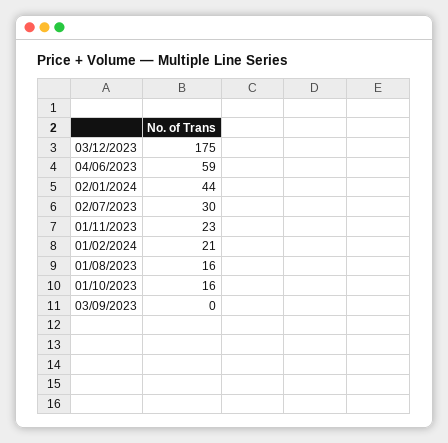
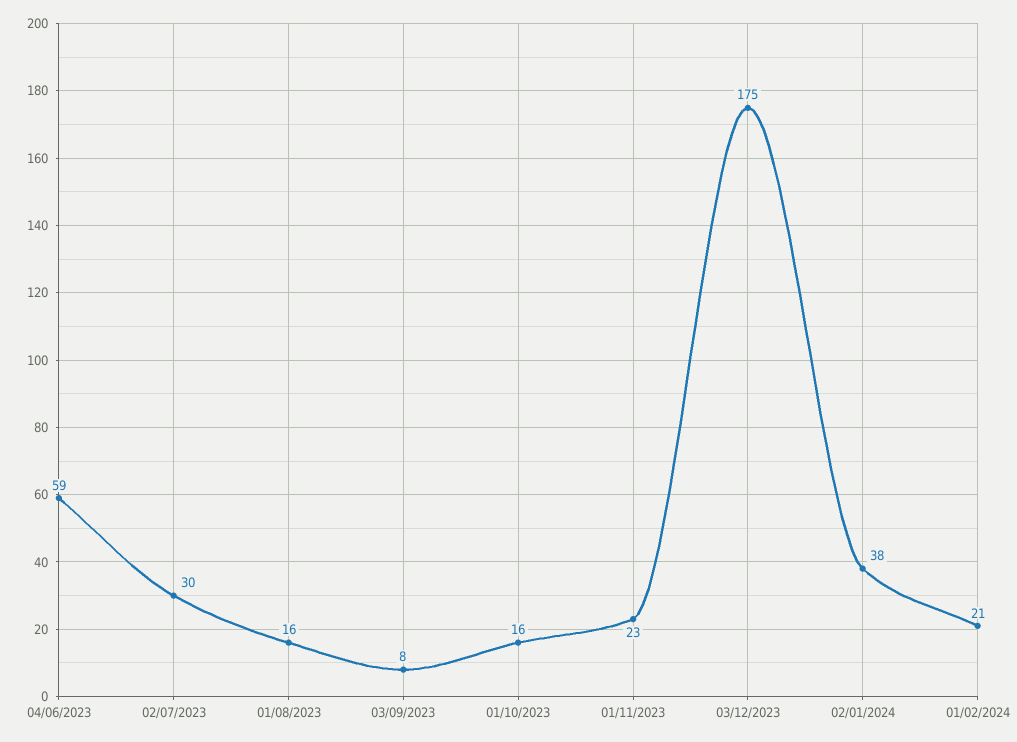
02/01/2024: 44 -> 38
03/09/2023: 0 -> 8

